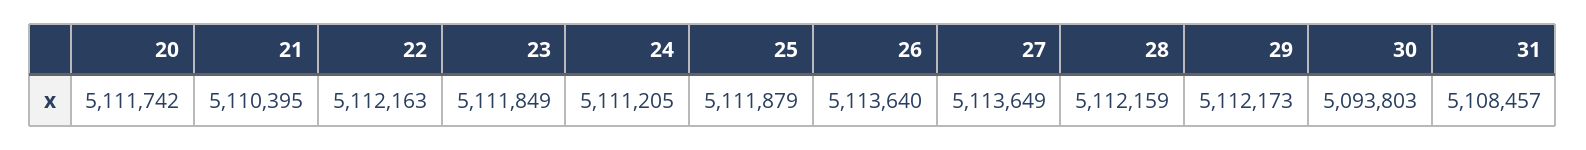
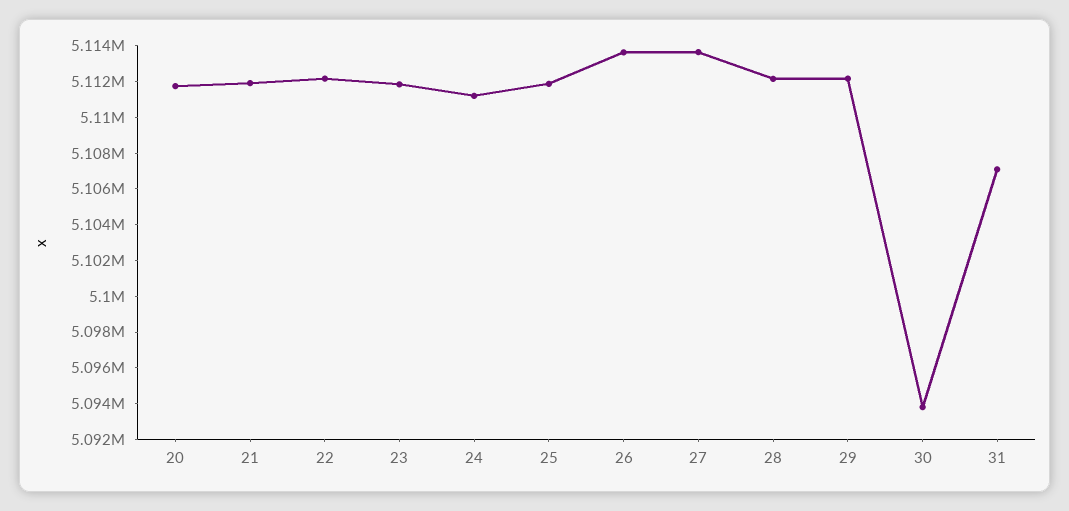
21: 5110395 -> 5112000
31: 5108457 -> 5107000

